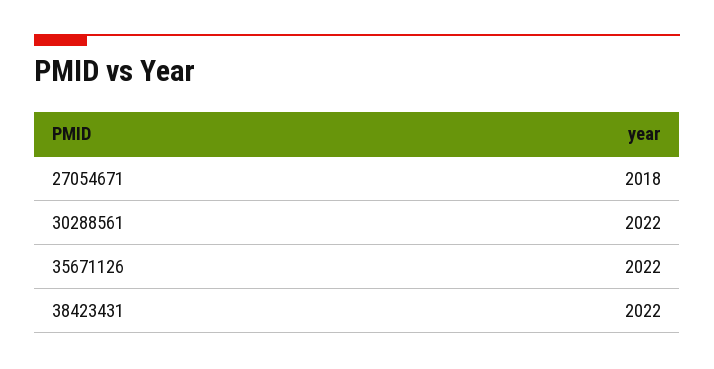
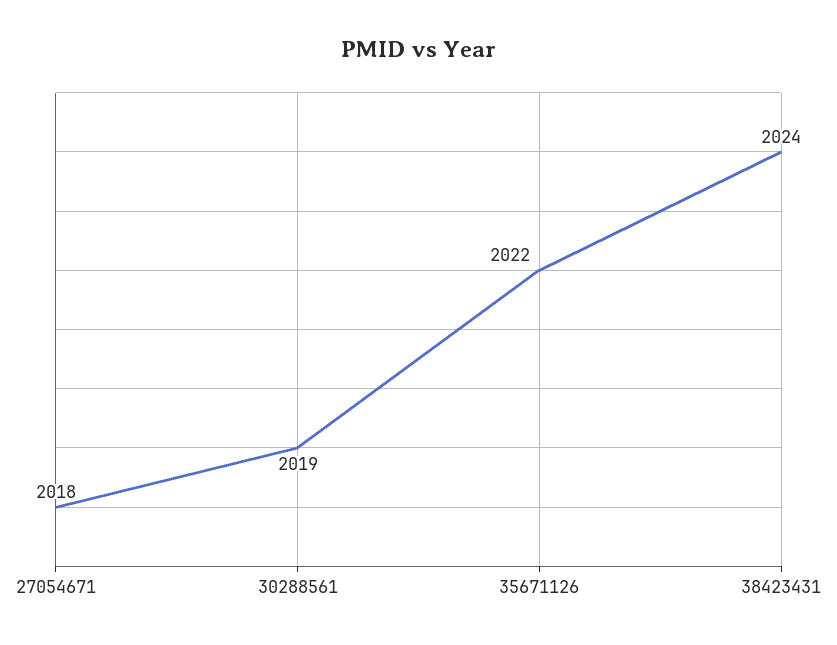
30288561: 2022 -> 2019
38423431: 2022 -> 2024

